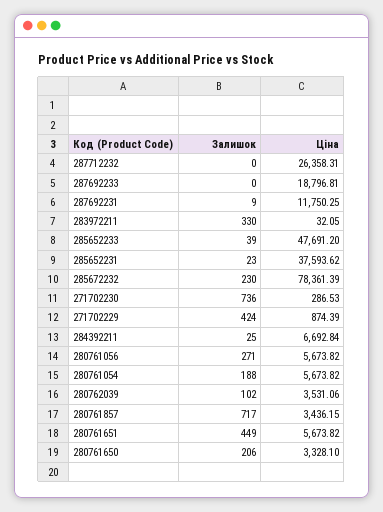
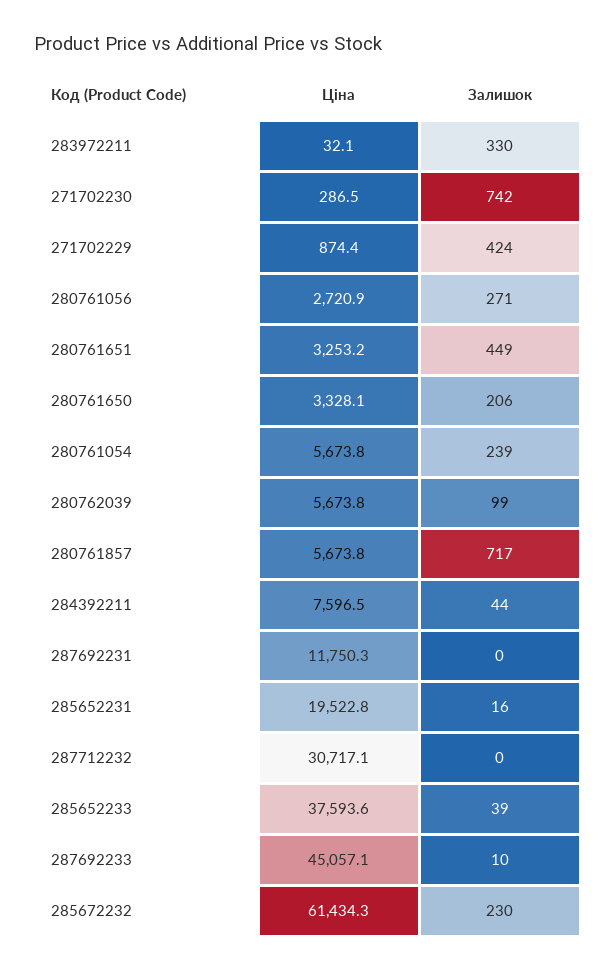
Ціна, 287712232: 26358.31 -> 30717.1
Залишок, 287692233: 0 -> 10
Ціна, 287692233: 18796.81 -> 45057.1
Залишок, 287692231: 9 -> 0
Ціна, 285652233: 47691.2 -> 37593.6
Залишок, 285652231: 23 -> 16
Ціна, 285652231: 37593.62 -> 19522.8
Ціна, 285672232: 78361.39 -> 61434.3
Залишок, 271702230: 736 -> 742
Залишок, 284392211: 25 -> 44
Ціна, 284392211: 6692.84 -> 7596.5
Ціна, 280761056: 5673.82 -> 2720.9
Залишок, 280761054: 188 -> 239
Залишок, 280762039: 102 -> 99
Ціна, 280762039: 3531.06 -> 5673.8
Ціна, 280761857: 3436.15 -> 5673.8
Ціна, 280761651: 5673.82 -> 3253.2

